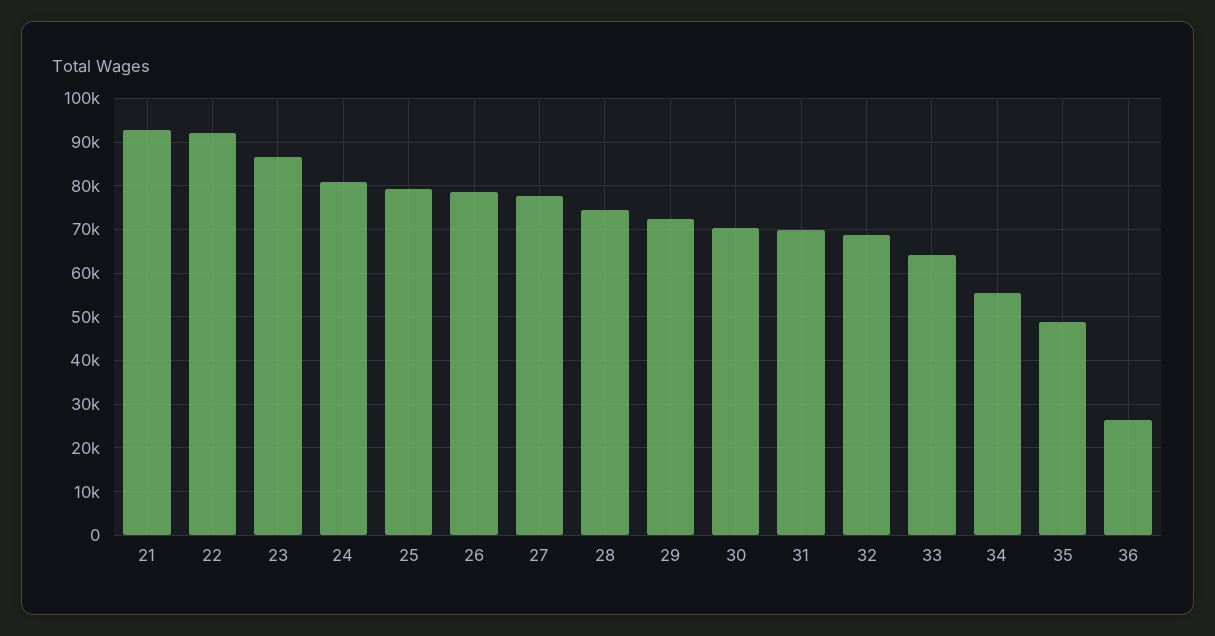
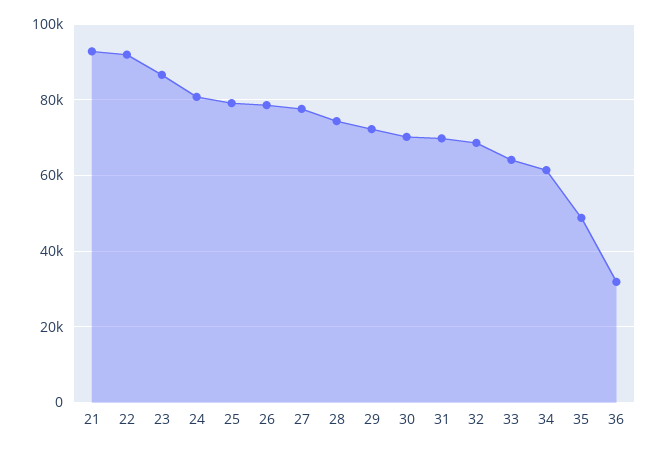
34: 56000 -> 62000
36: 26000 -> 32000

